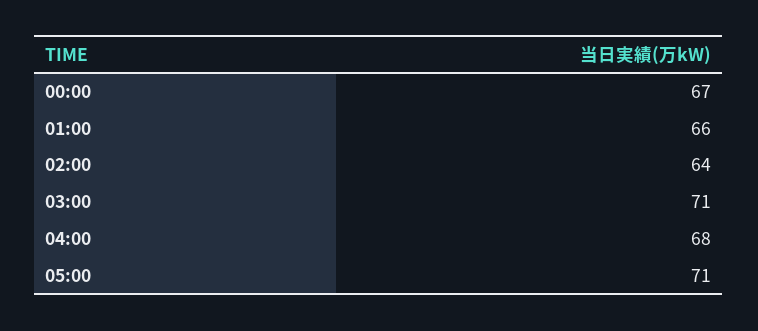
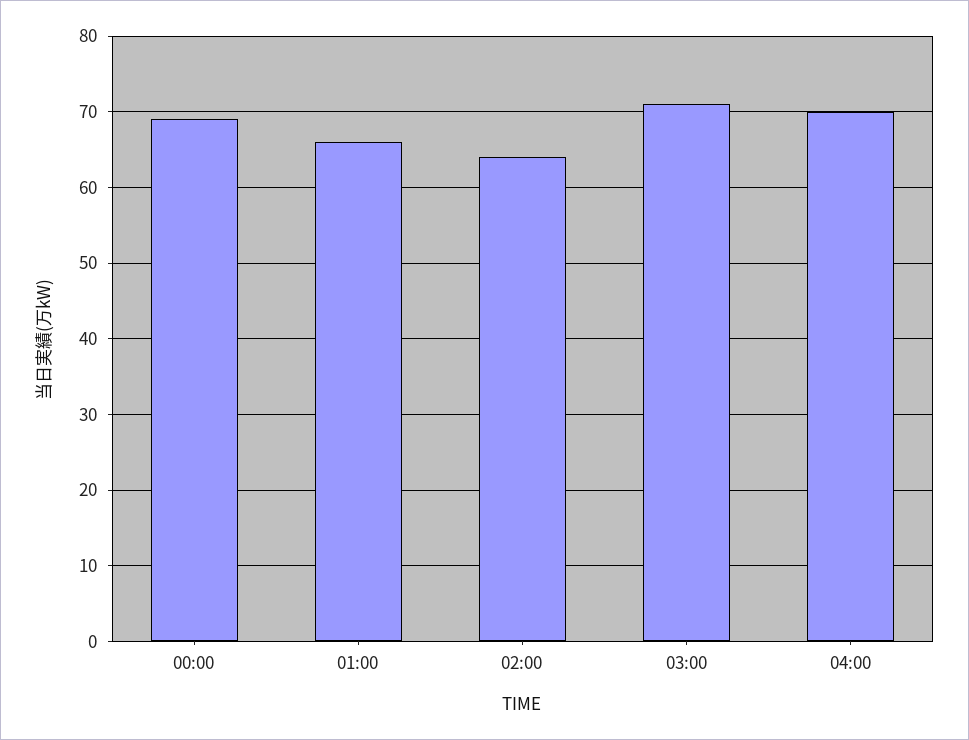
00:00: 67 -> 69
04:00: 68 -> 70
05:00: 71 -> none

